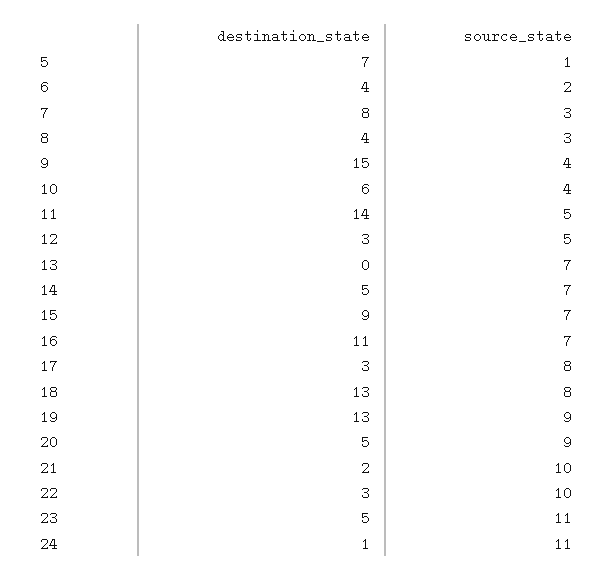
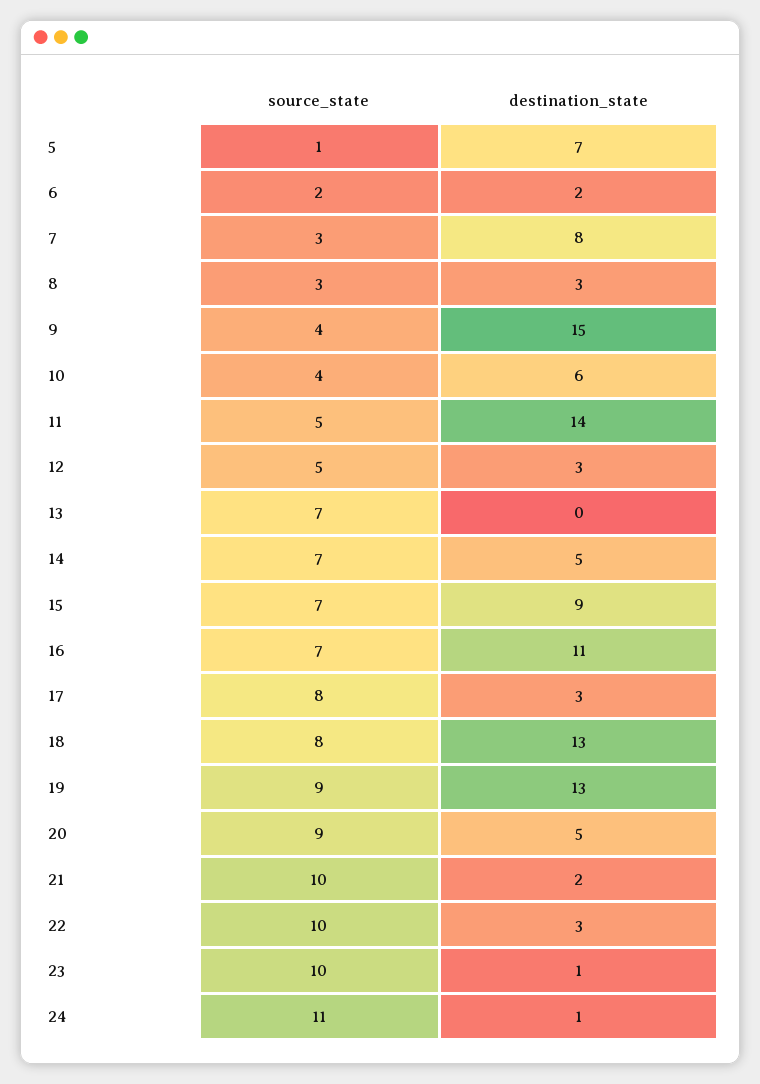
destination_state, 6: 4 -> 2
destination_state, 8: 4 -> 3
destination_state, 23: 5 -> 1
source_state, 23: 11 -> 10

